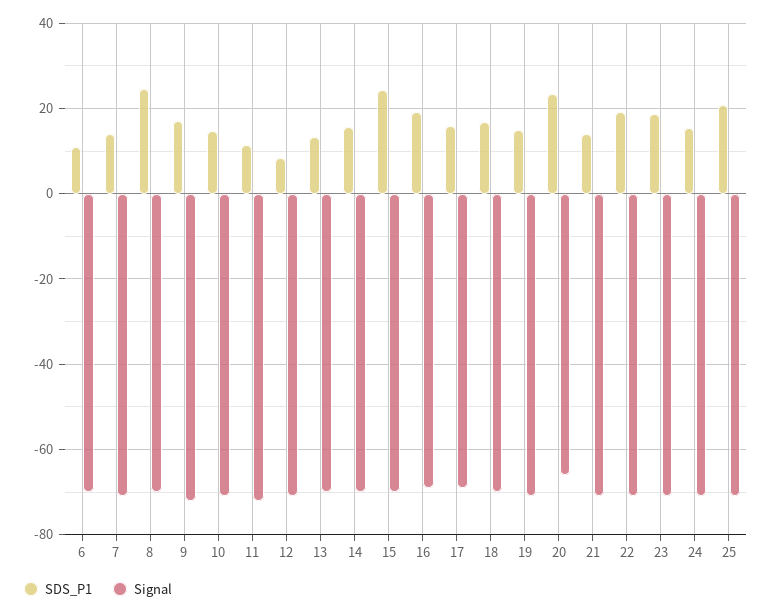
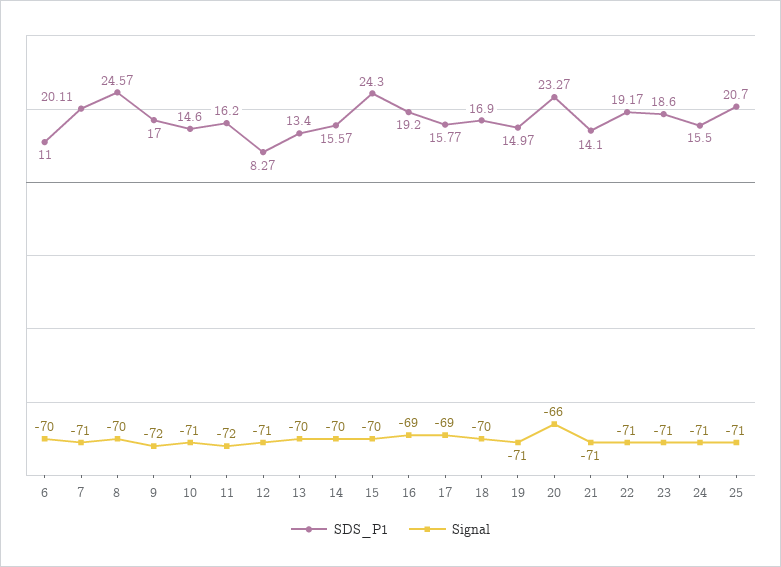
SDS_P1, 7: 14 -> 20.11
SDS_P1, 11: 12 -> 16.2

